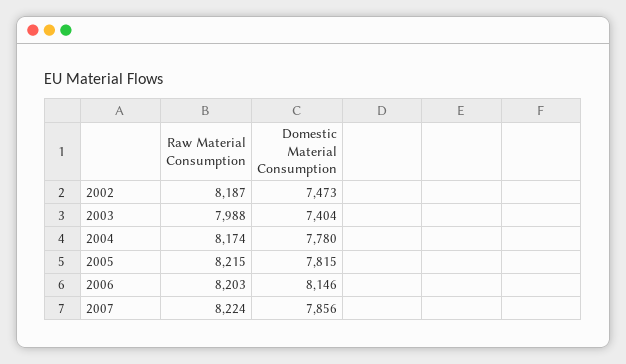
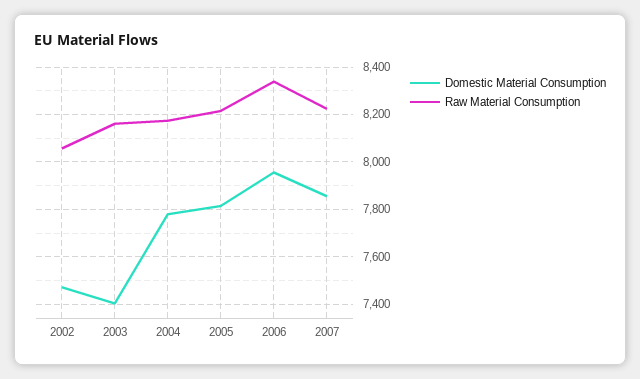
Raw Material Consumption, 2002: 8187 -> 8050
Raw Material Consumption, 2003: 7988 -> 8150
Raw Material Consumption, 2006: 8203 -> 8350
Domestic Material Consumption, 2006: 8146 -> 7950

